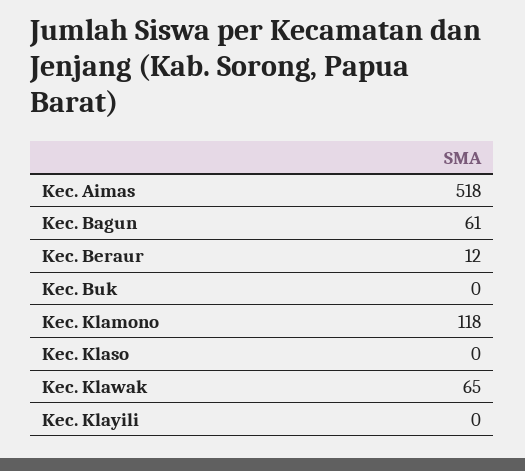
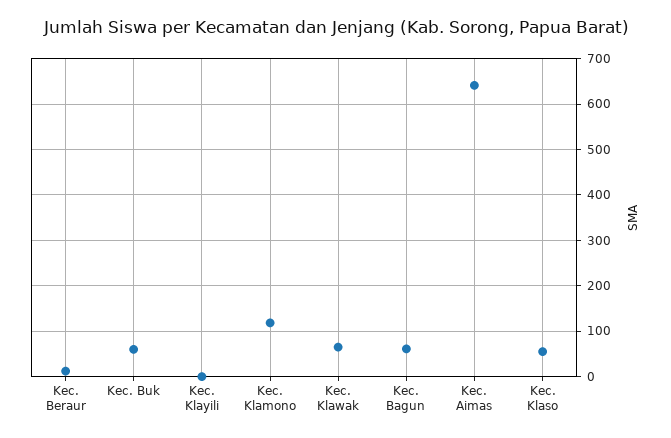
Kec. Aimas: 518 -> 640
Kec. Buk: 0 -> 60
Kec. Klaso: 0 -> 60

